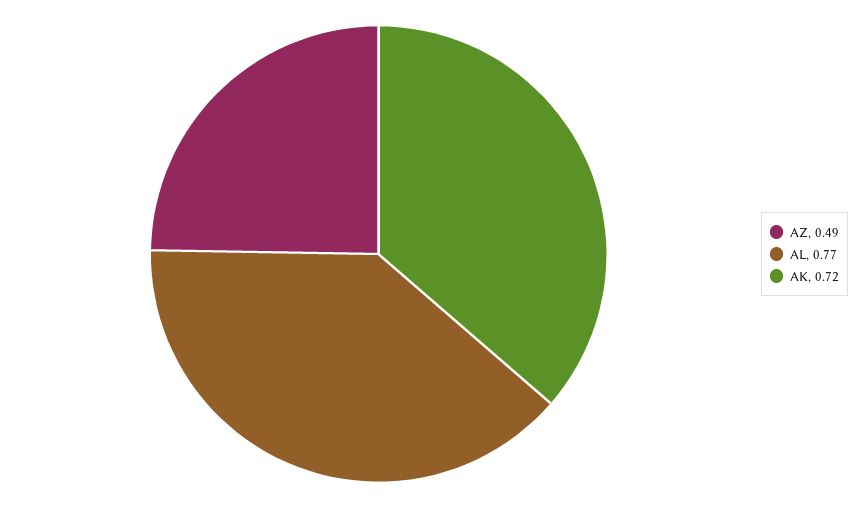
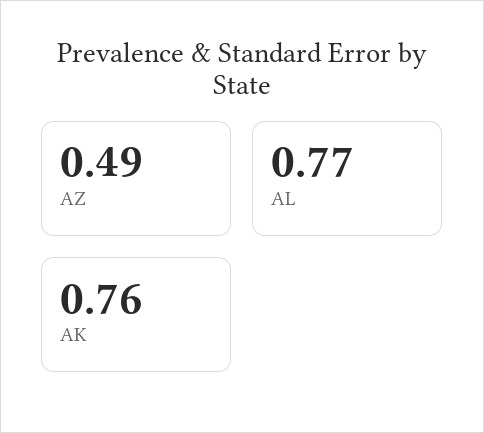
AK: 0.72 -> 0.76

